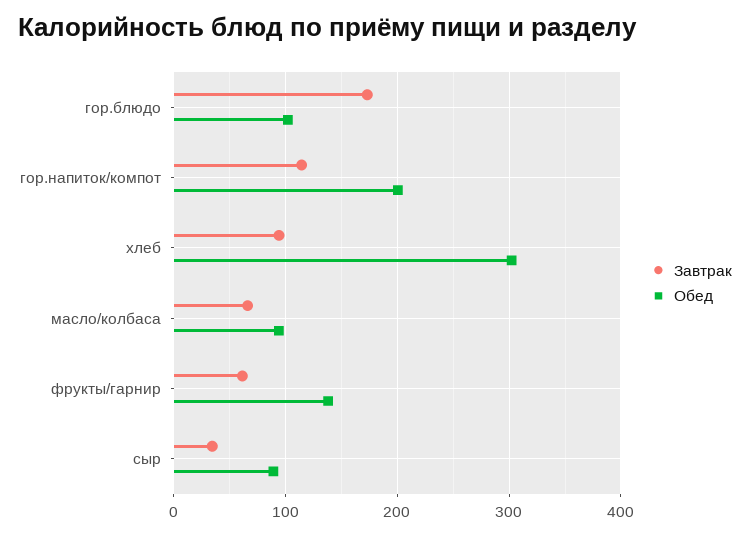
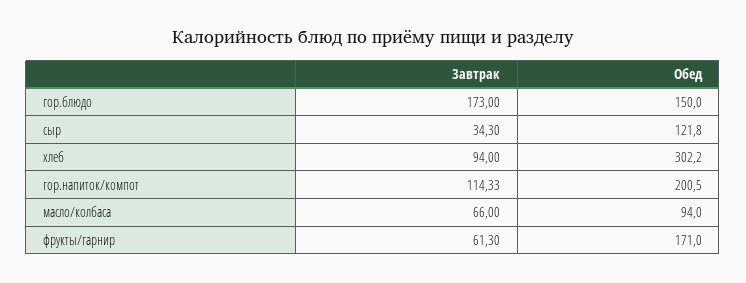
Обед, гор.блюдо: 100 -> 150
Обед, фрукты/гарнир: 140 -> 171
Обед, сыр: 90 -> 121.8

